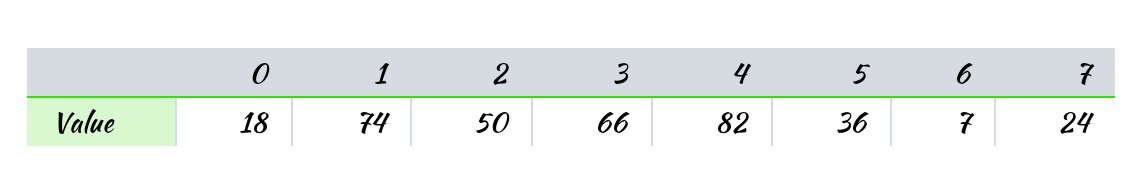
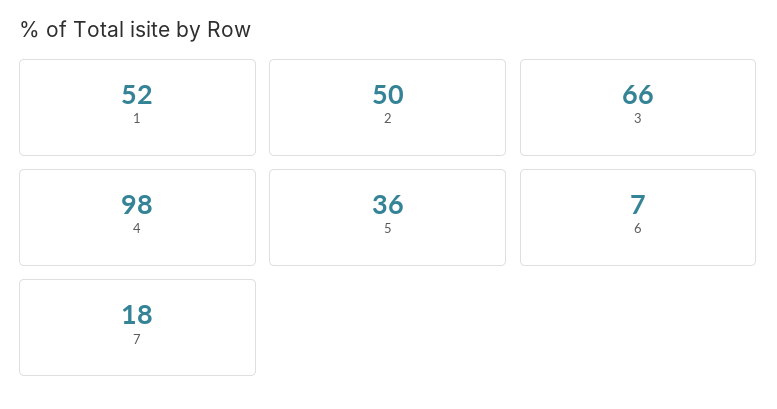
0: 18 -> none
1: 74 -> 52
4: 82 -> 98
7: 24 -> 18

